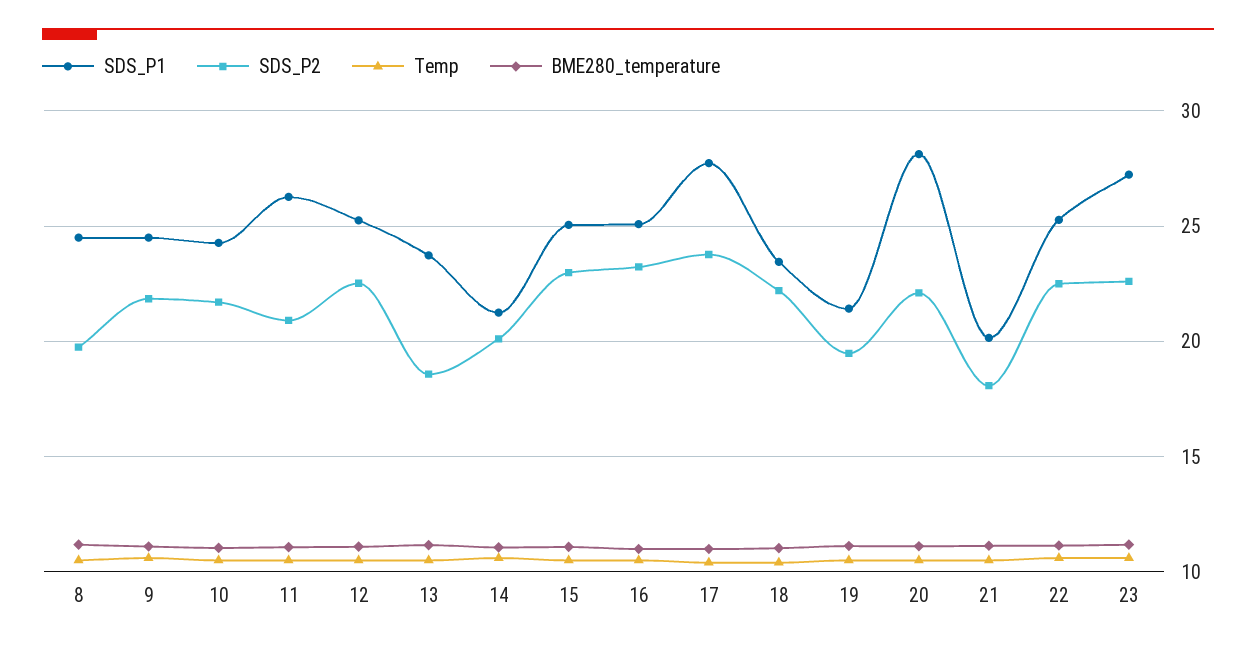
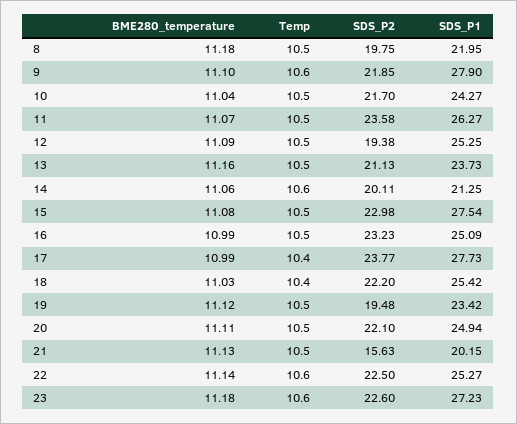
SDS_P1, 8: 24.5 -> 21.95
SDS_P1, 9: 24.5 -> 27.9
SDS_P2, 11: 21 -> 23.58
SDS_P2, 12: 22.5 -> 19.38
SDS_P2, 13: 18.5 -> 21.13
SDS_P1, 15: 25 -> 27.54
SDS_P1, 18: 23.5 -> 25.42
SDS_P1, 19: 21.5 -> 23.42
SDS_P1, 20: 28 -> 24.94
SDS_P2, 21: 18 -> 15.63

